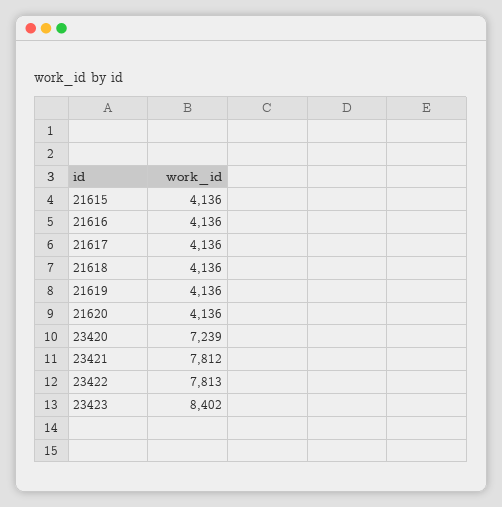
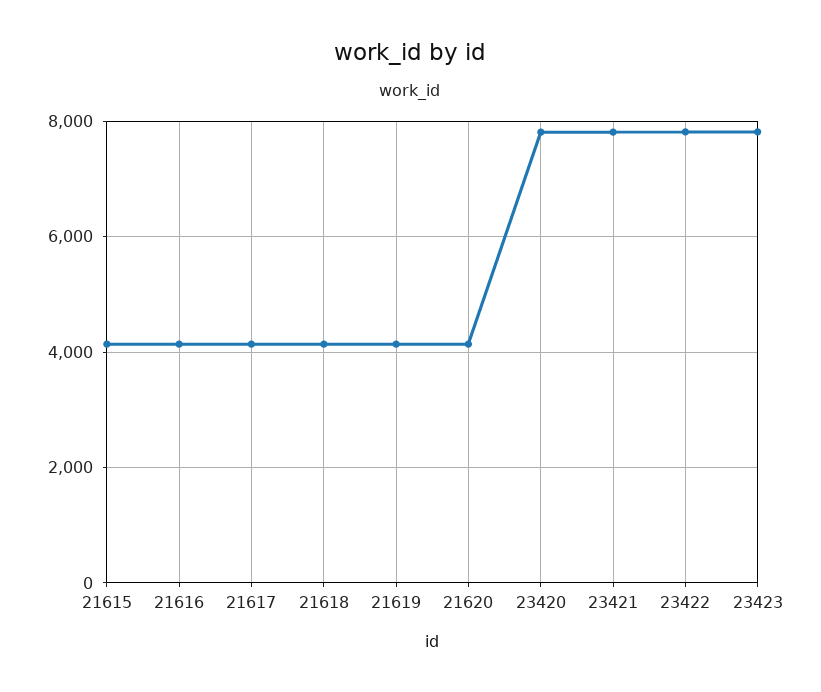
23420: 7239 -> 7800
23423: 8402 -> 7800

